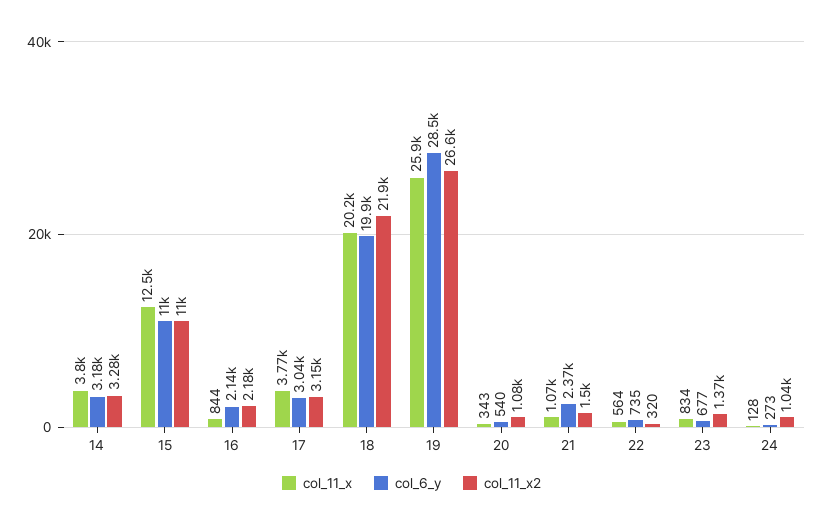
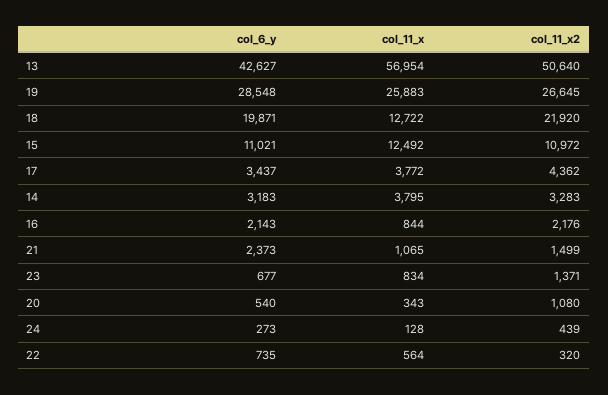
col_6_y, 17: 3040 -> 3437
col_11_x2, 17: 3150 -> 4362
col_11_x, 18: 20200 -> 12722
col_11_x2, 24: 1040 -> 439
col_6_y, 13: none -> 42627
col_11_x, 13: none -> 56954
col_11_x2, 13: none -> 50640

